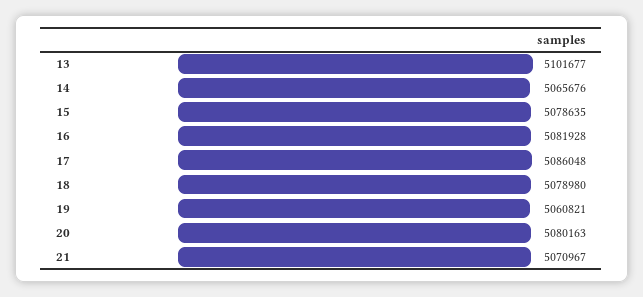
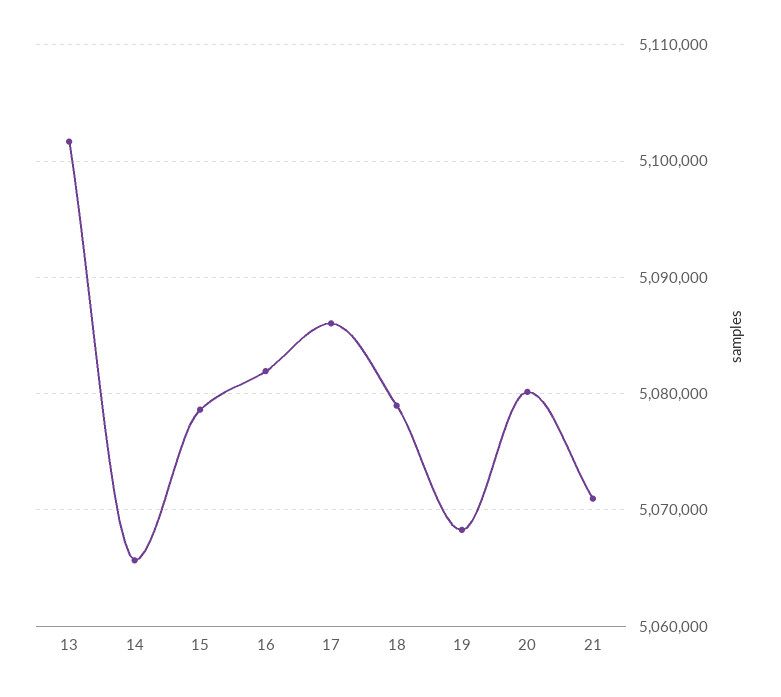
19: 5060821 -> 5068000

